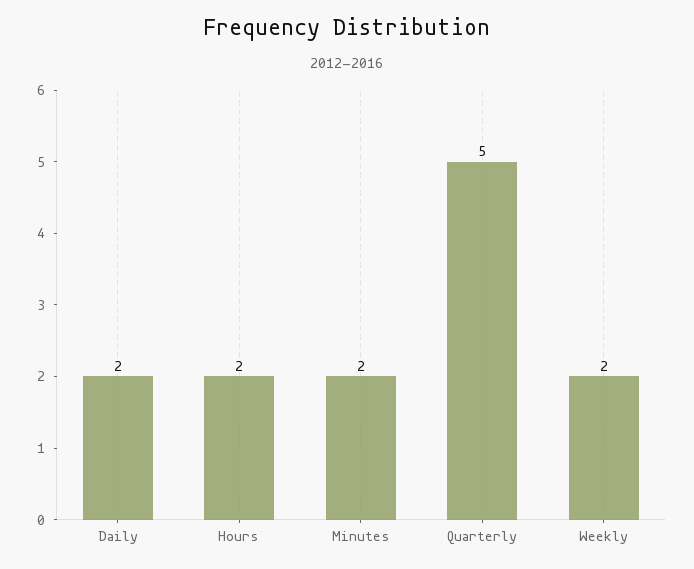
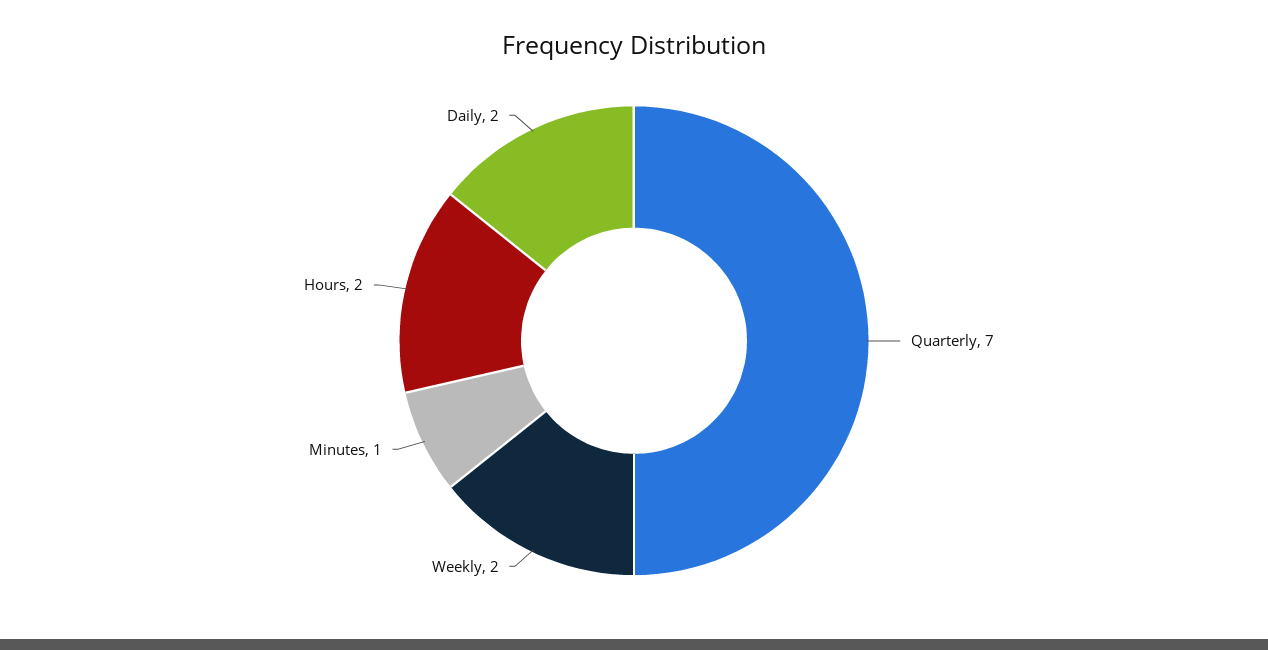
Minutes: 2 -> 1
Quarterly: 5 -> 7

